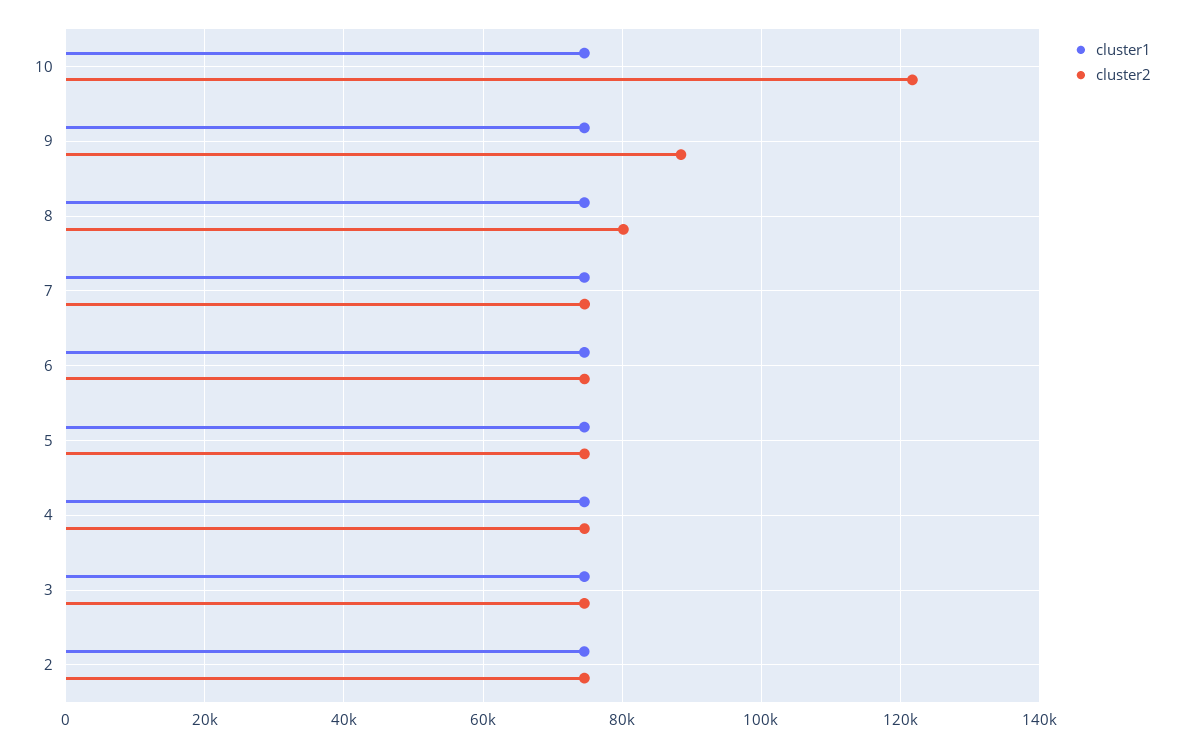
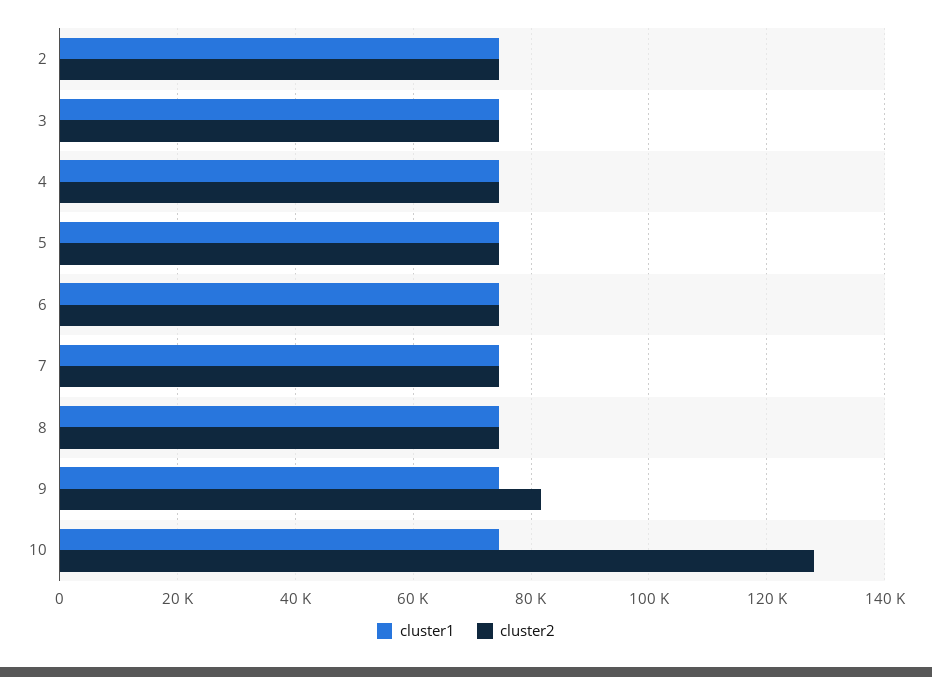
cluster2, 10: 122000 -> 128000
cluster2, 9: 88000 -> 82000
cluster2, 8: 80000 -> 74000

